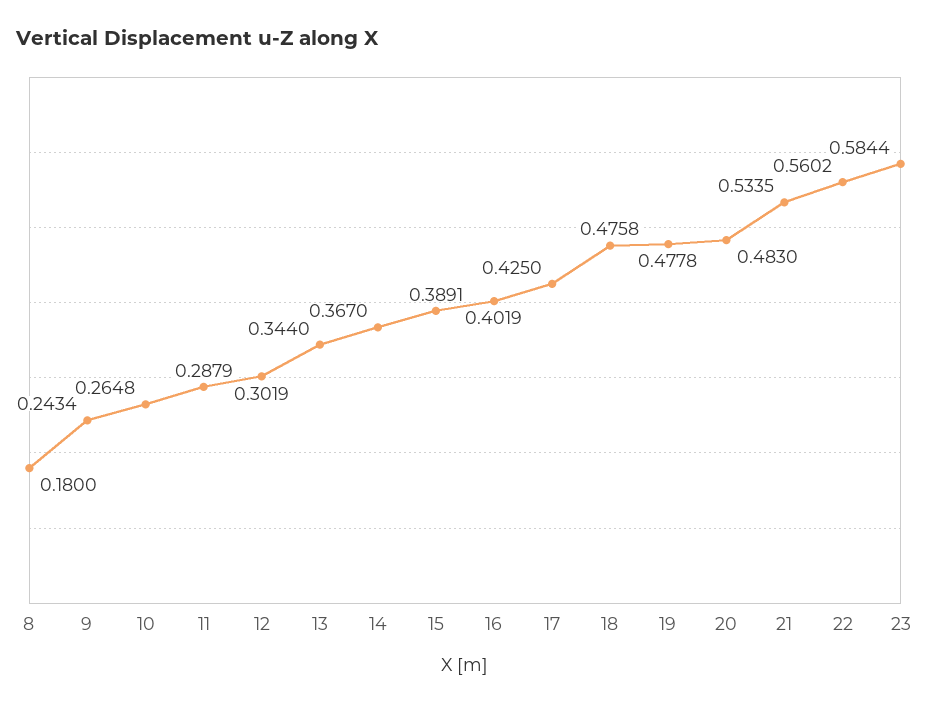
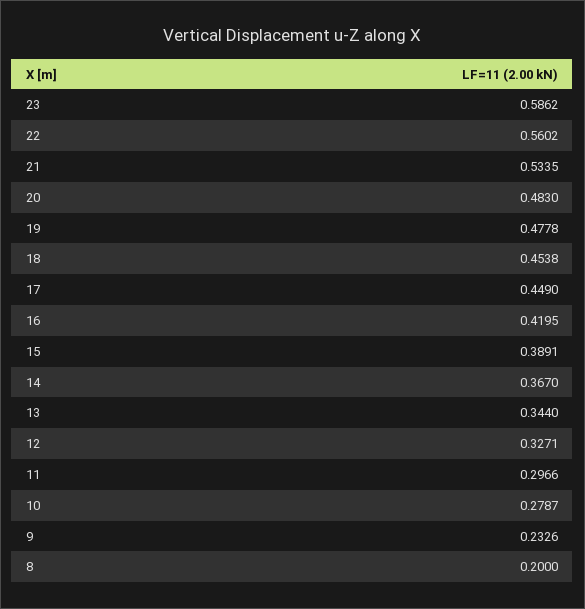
8: 0.18 -> 0.2
9: 0.2434 -> 0.2326
10: 0.2648 -> 0.2787
11: 0.2879 -> 0.2966
12: 0.3019 -> 0.3271
16: 0.4019 -> 0.4195
17: 0.425 -> 0.449
18: 0.4758 -> 0.4538
23: 0.5844 -> 0.5862

